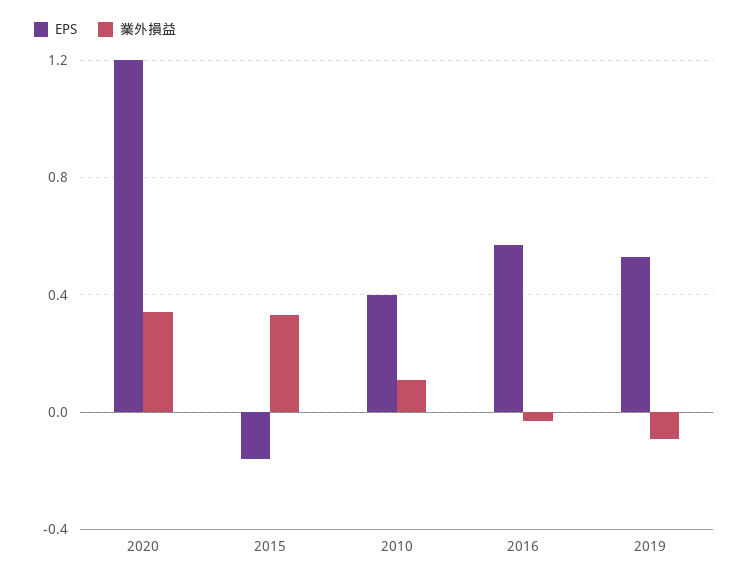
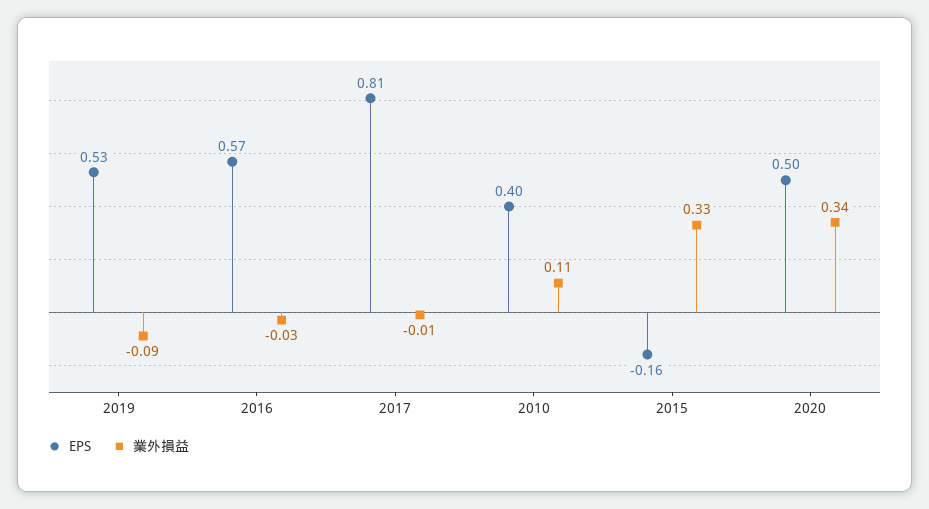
EPS, 2020: 1.2 -> 0.5
EPS, 2017: none -> 0.81
業外損益, 2017: none -> -0.01

